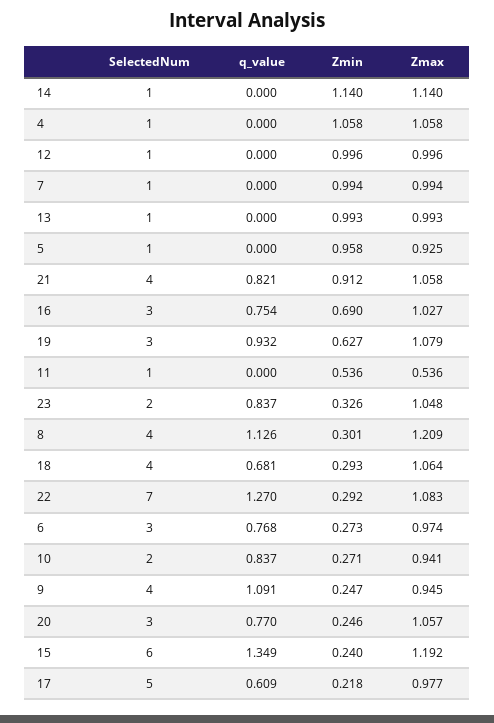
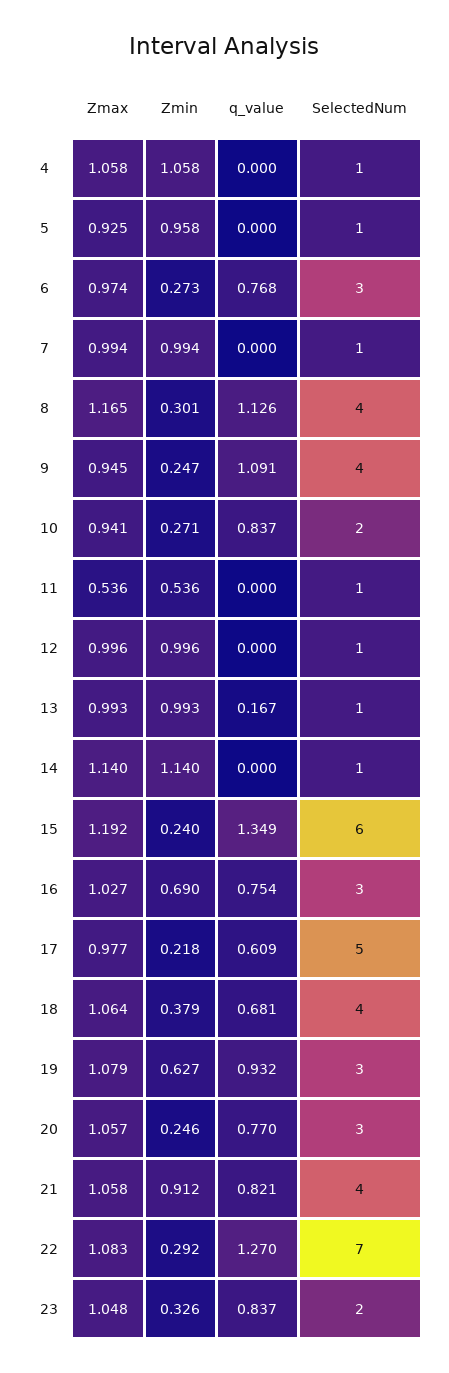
q_value, 13: 0 -> 0.167
Zmax, 8: 1.209 -> 1.165
Zmin, 18: 0.293 -> 0.379

